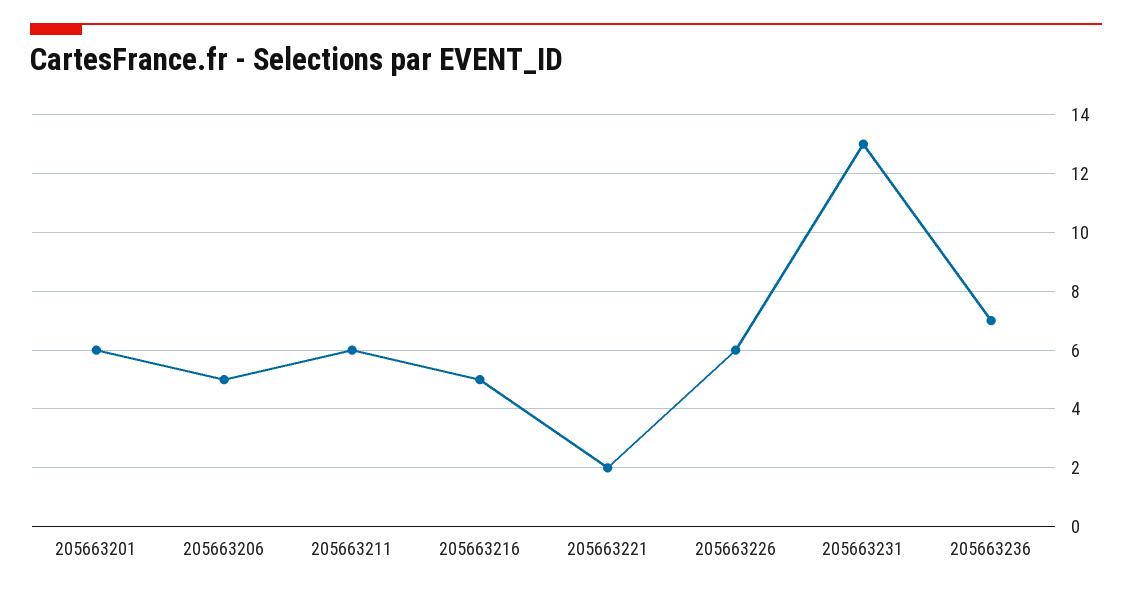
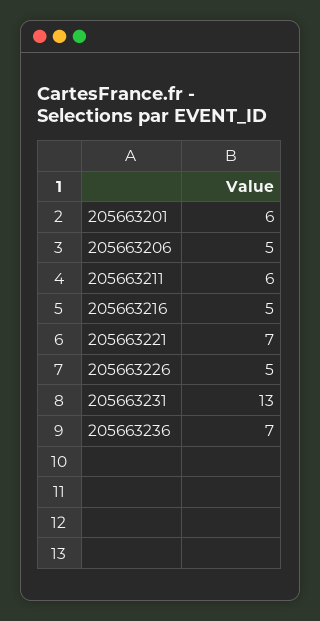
205663221: 2 -> 7
205663226: 6 -> 5

